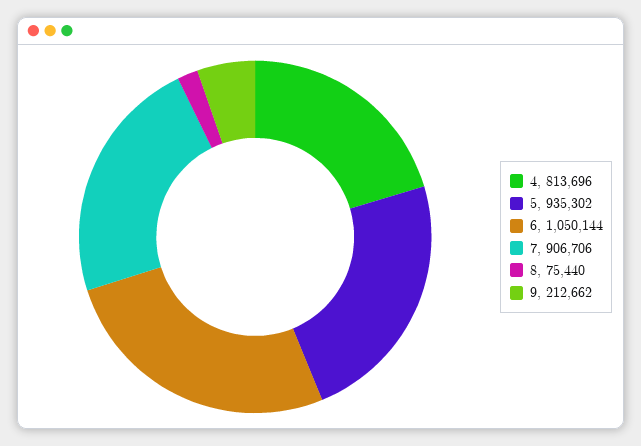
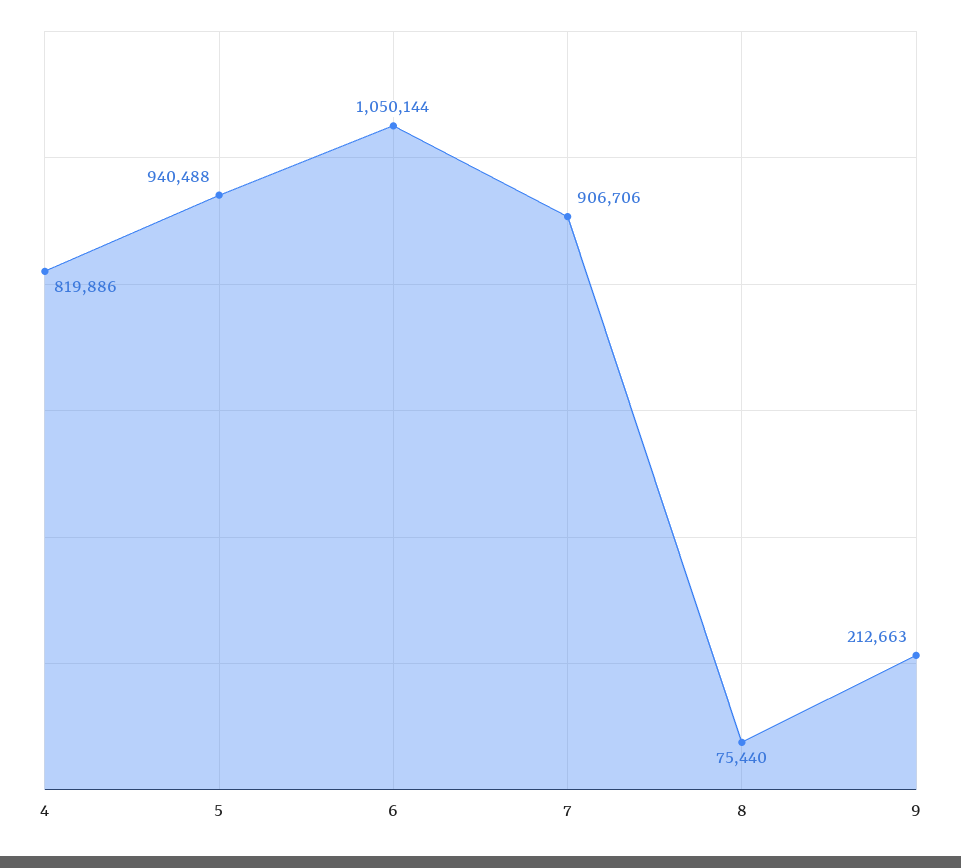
4: 813696 -> 819886
5: 935302 -> 940488
9: 212662 -> 212663

